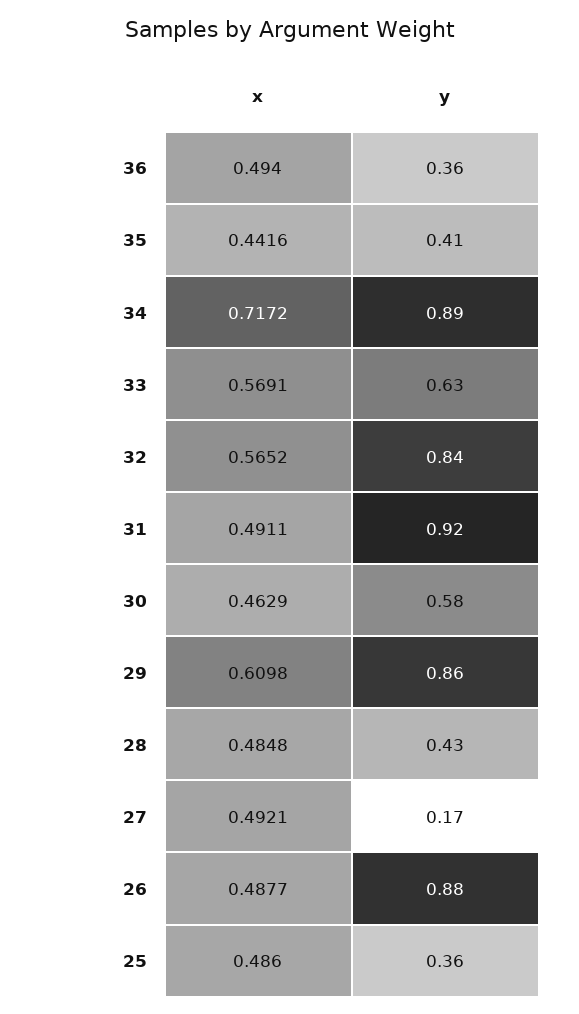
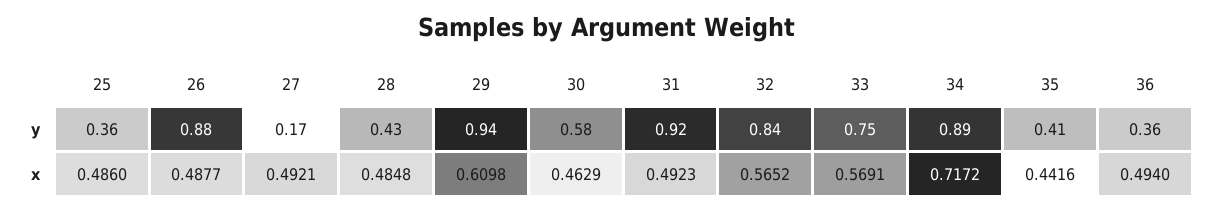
y, 33: 0.63 -> 0.75
x, 31: 0.4911 -> 0.4923
y, 29: 0.86 -> 0.94

